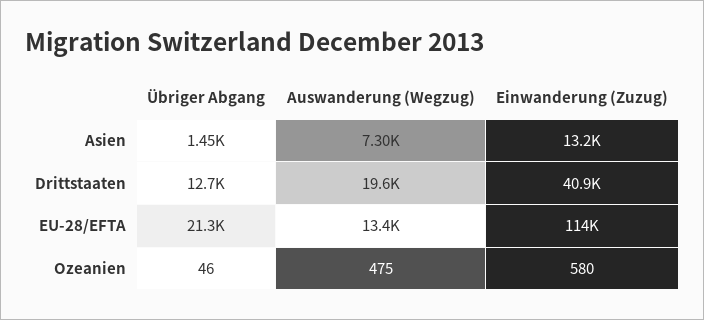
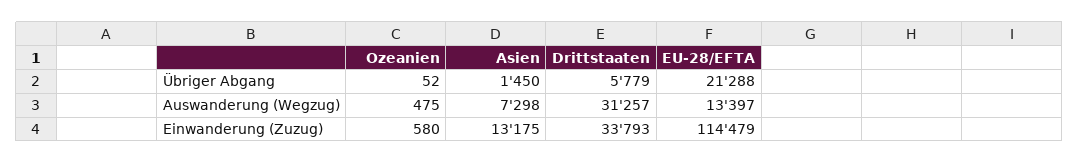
Übriger Abgang, Drittstaaten: 12700 -> 5779
Auswanderung (Wegzug), Drittstaaten: 19600 -> 31257
Einwanderung (Zuzug), Drittstaaten: 40900 -> 33793
Übriger Abgang, Ozeanien: 46 -> 52

